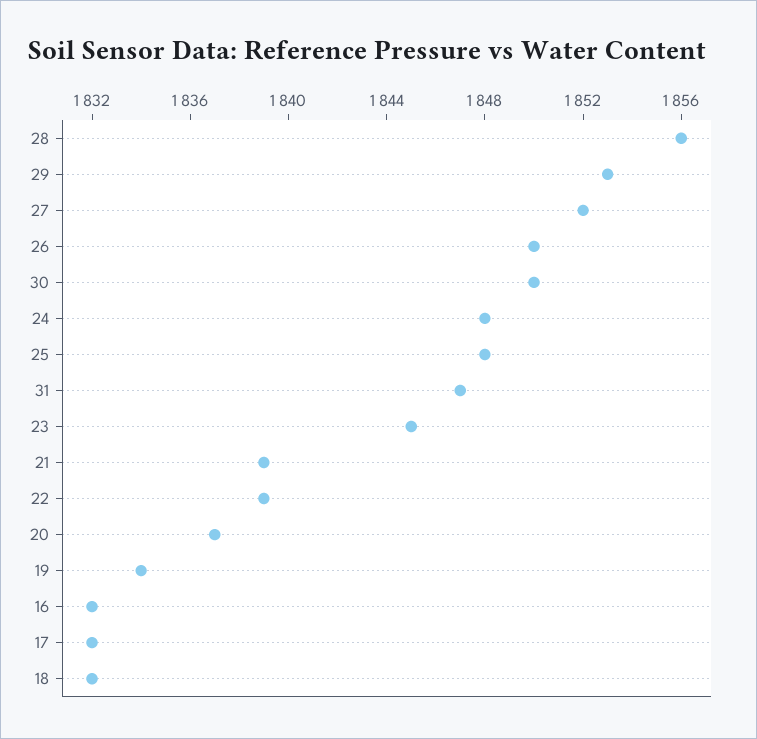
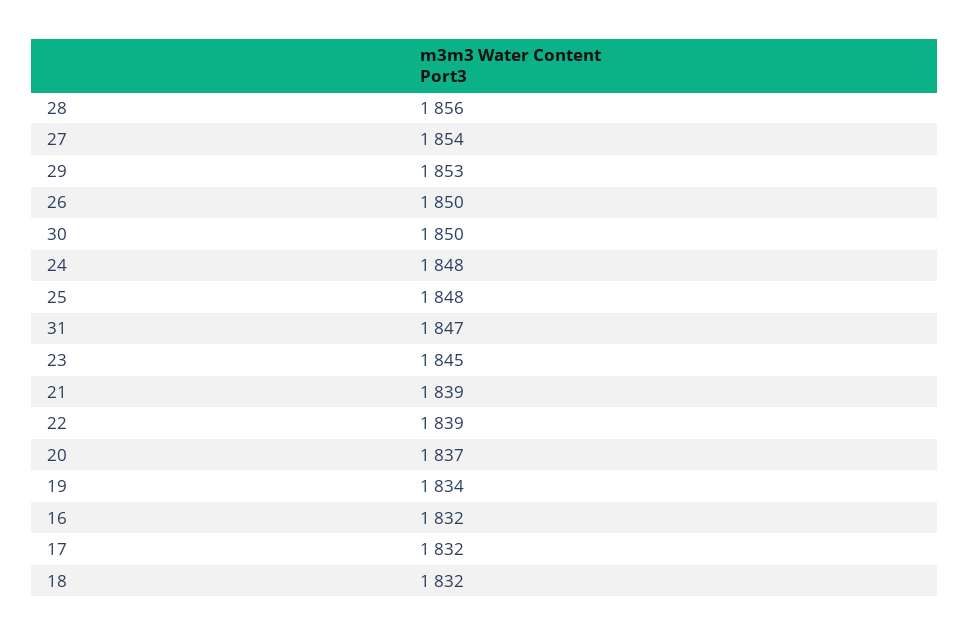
27: 1852 -> 1854

